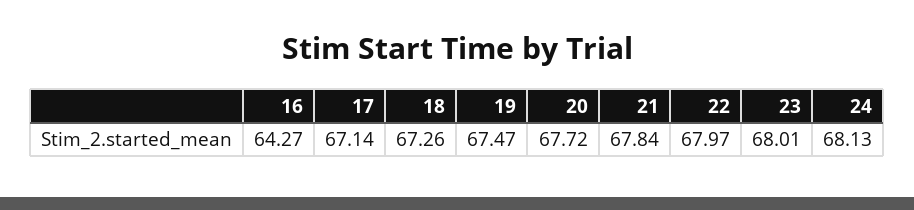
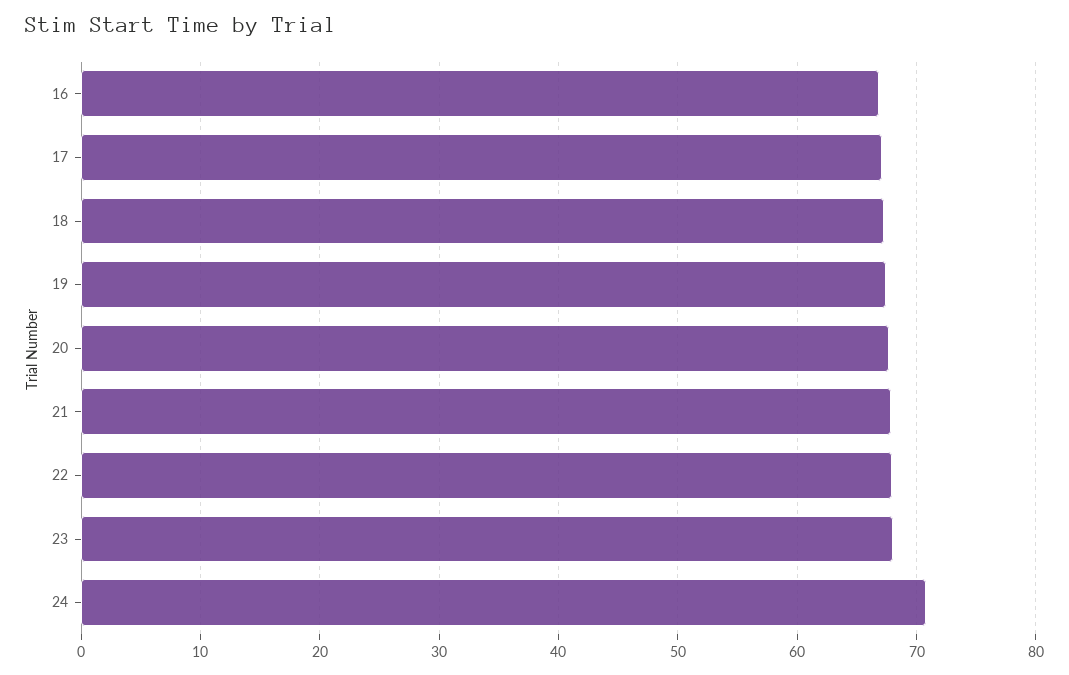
16: 64.27 -> 67
24: 68.13 -> 71

